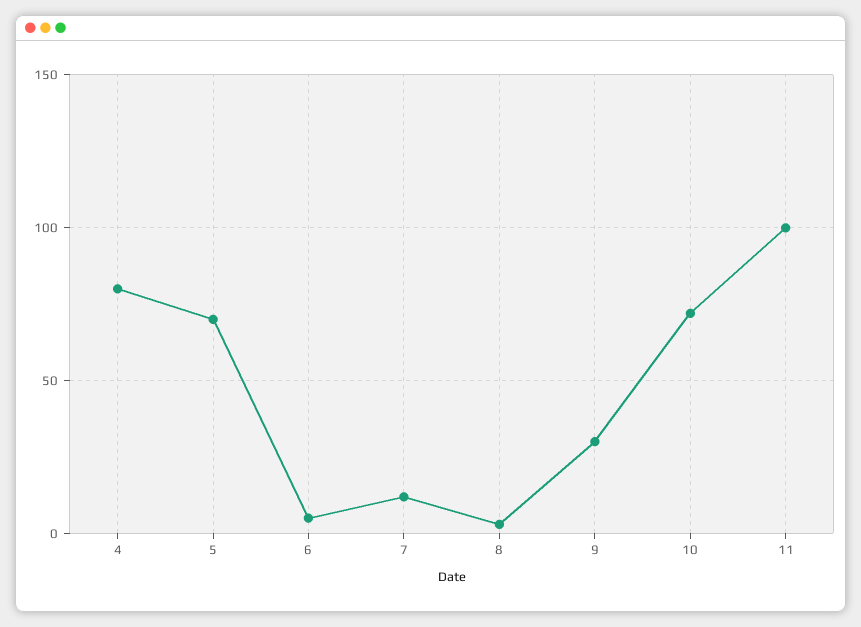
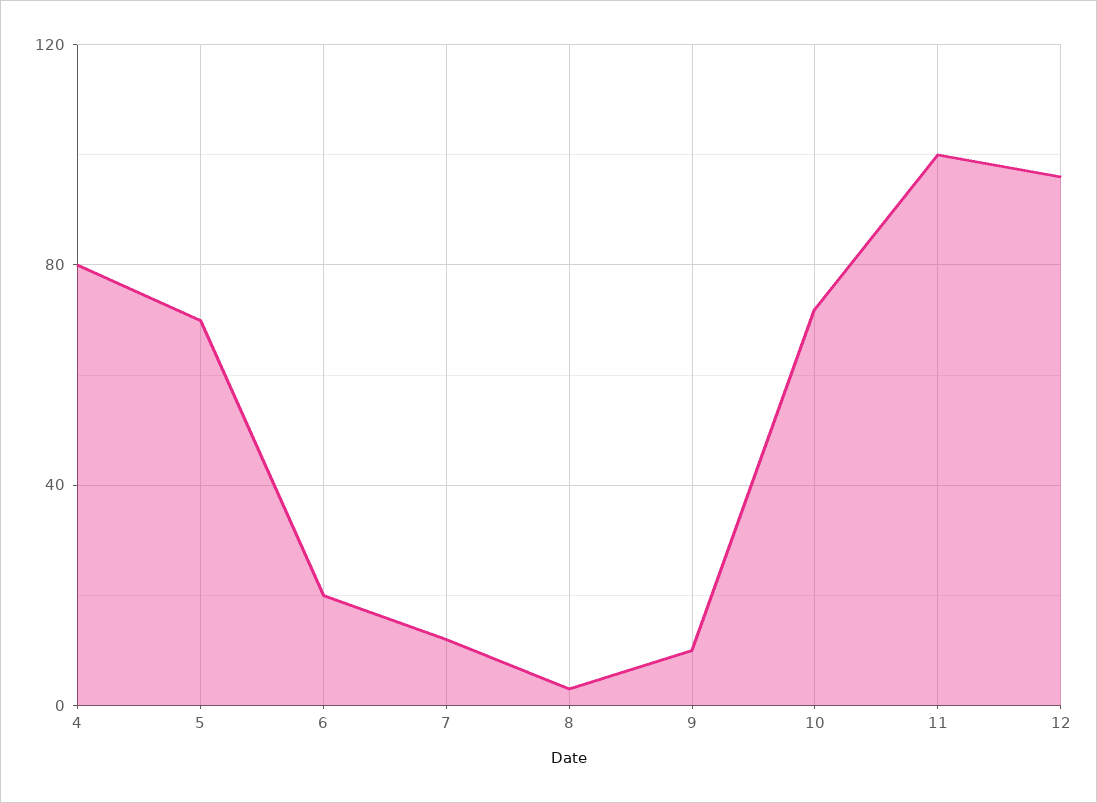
6: 5 -> 20
9: 30 -> 10
12: none -> 95

